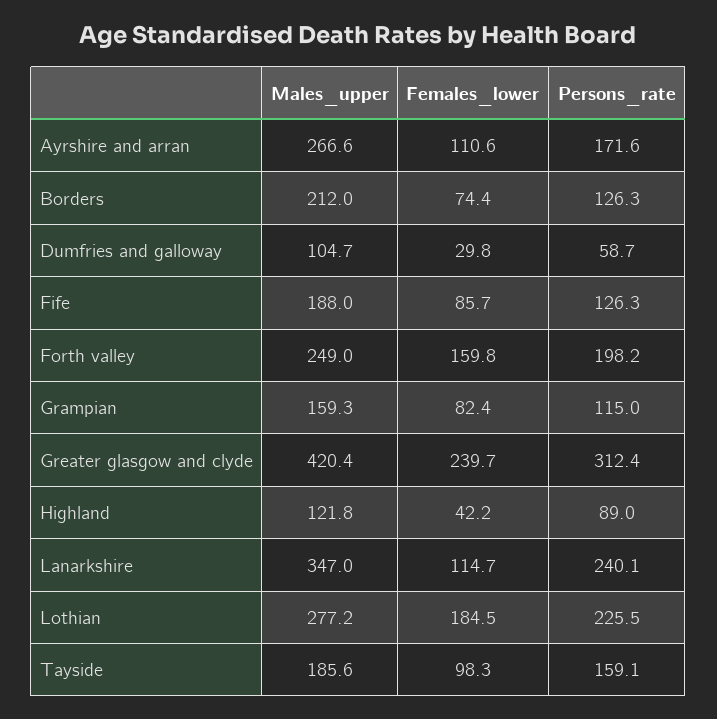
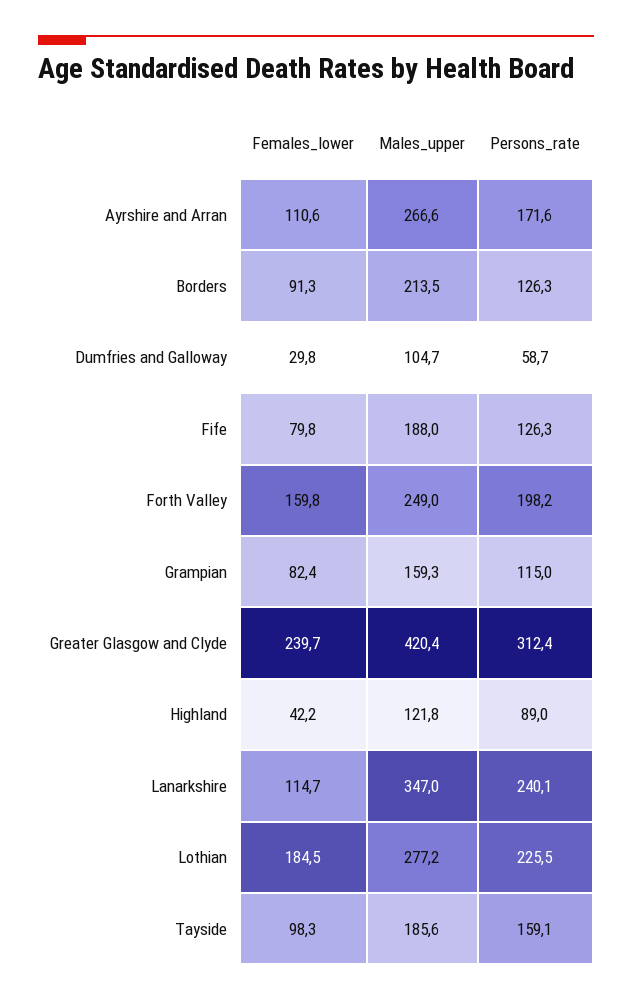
Males_upper, Borders: 212 -> 213.5
Females_lower, Borders: 74.4 -> 91.3
Females_lower, Fife: 85.7 -> 79.8

